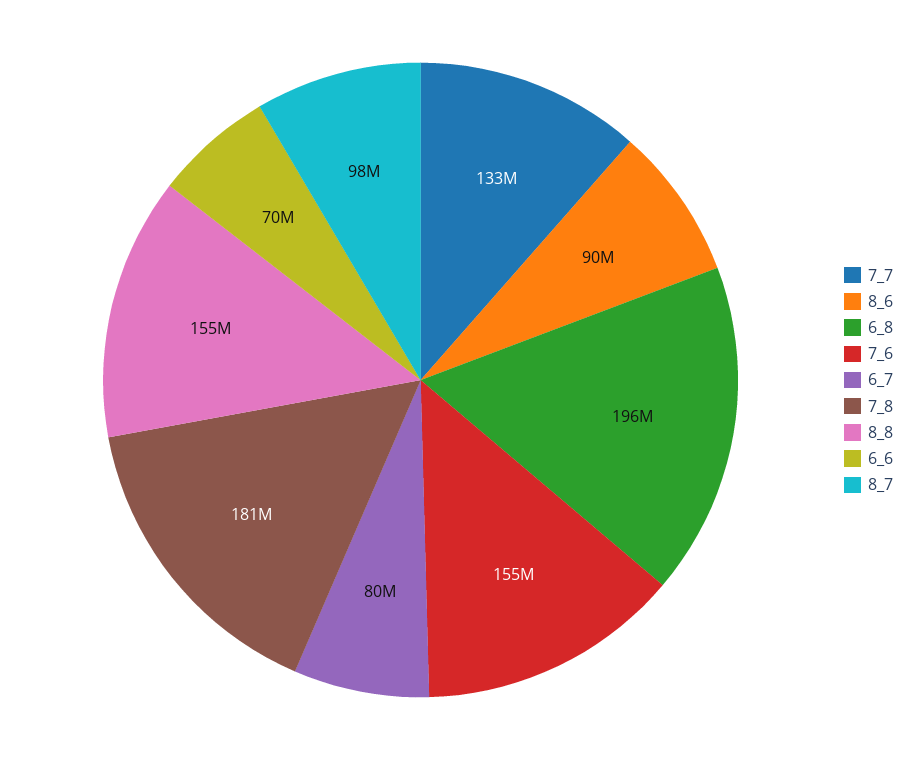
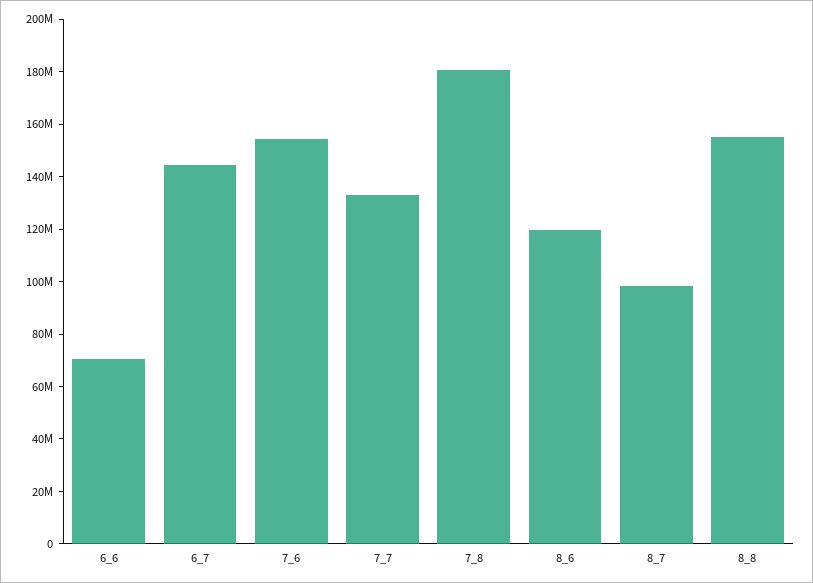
8_6: 90000000 -> 120000000
6_8: 196000000 -> none
6_7: 80000000 -> 145000000

